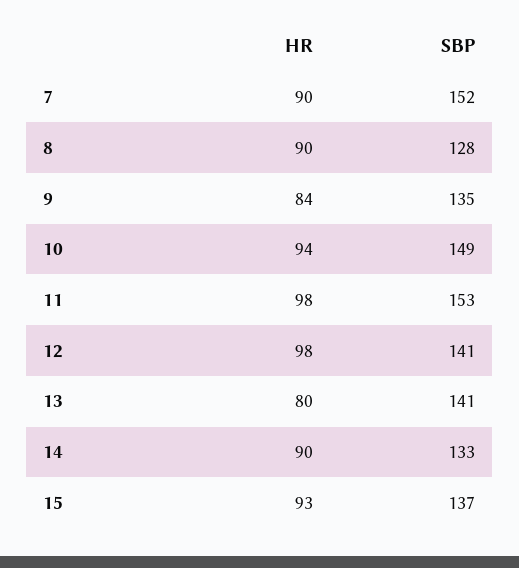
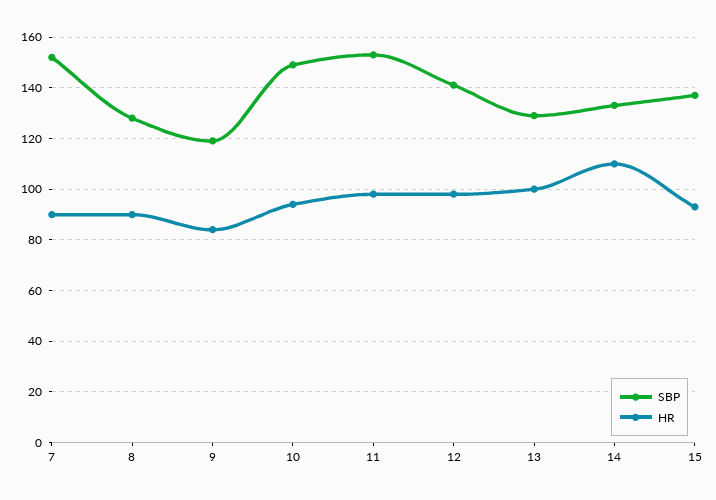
SBP, 9: 135 -> 120
HR, 13: 80 -> 100
SBP, 13: 141 -> 130
HR, 14: 90 -> 110

